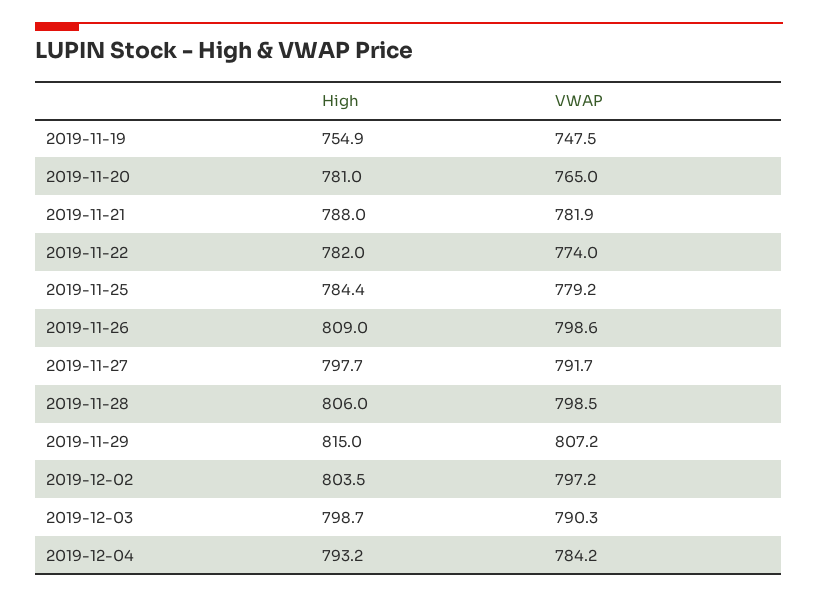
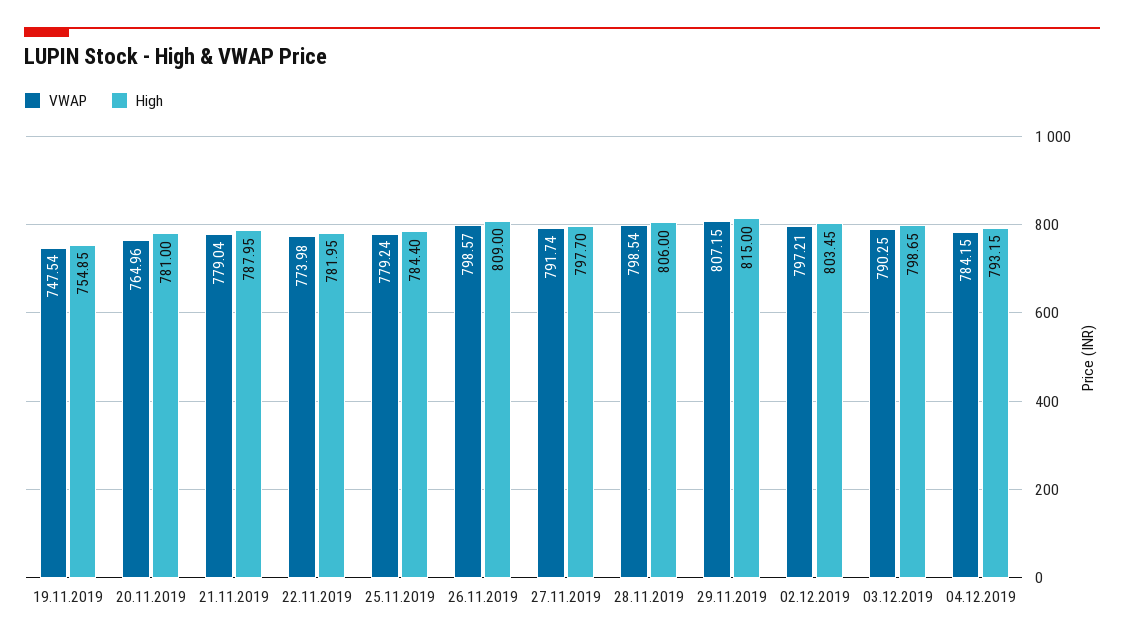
VWAP, 2019-11-21: 781.9 -> 779.04

